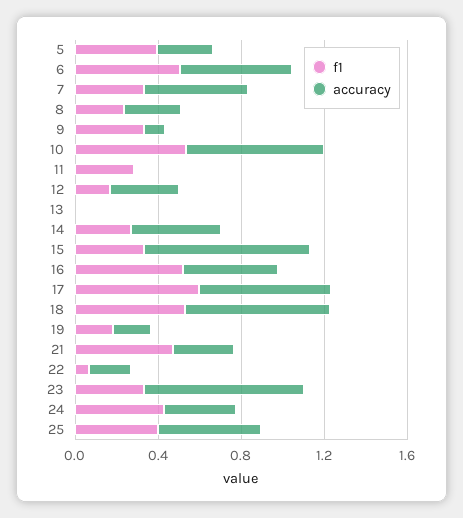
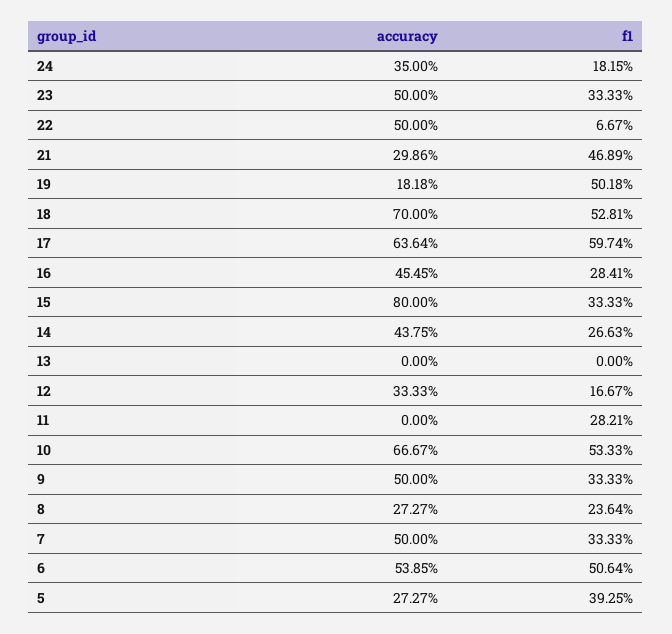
accuracy, 9: 0.1 -> 0.5
f1, 16: 0.5 -> 0.2841
f1, 19: 0.2 -> 0.5018
accuracy, 22: 0.2 -> 0.5
accuracy, 23: 0.8 -> 0.5
f1, 24: 0.4 -> 0.1815
f1, 25: 0.4 -> none
accuracy, 25: 0.5 -> none

